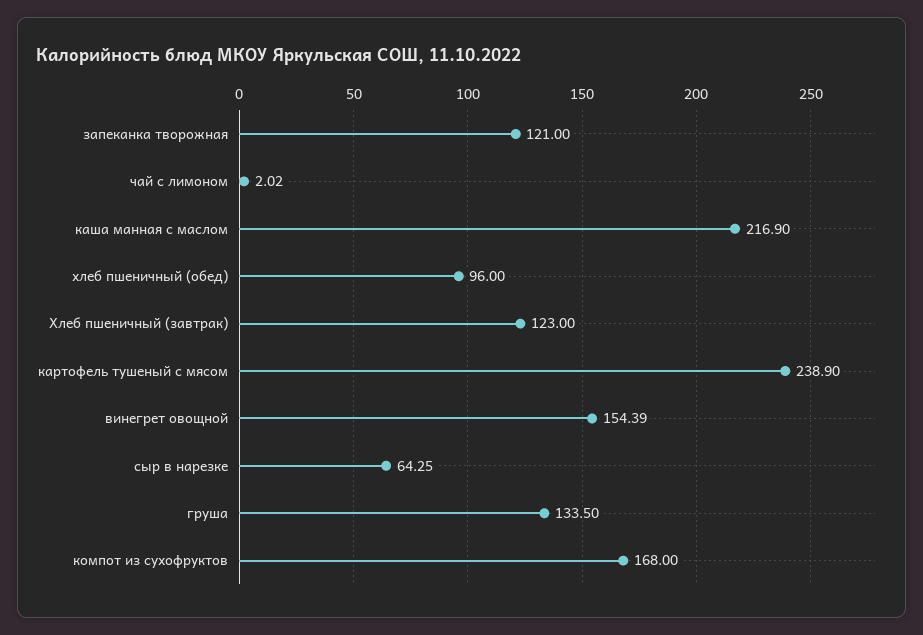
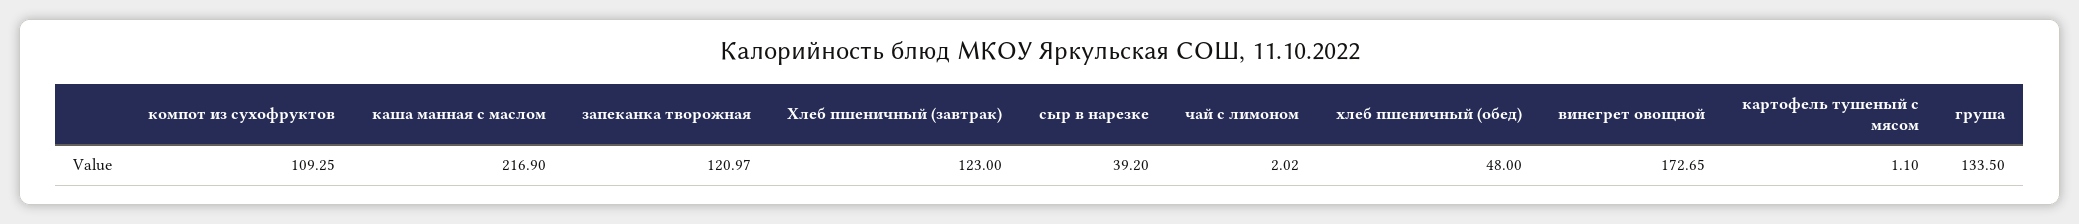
запеканка творожная: 121 -> 120.97
хлеб пшеничный (обед): 96 -> 48
картофель тушеный с мясом: 238.9 -> 1.1
винегрет овощной: 154.39 -> 172.65
сыр в нарезке: 64.25 -> 39.2
компот из сухофруктов: 168 -> 109.25

